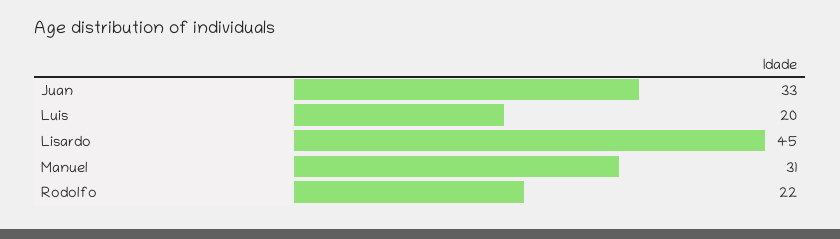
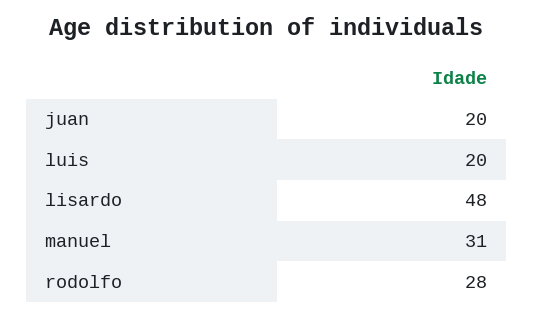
Juan: 33 -> 20
Lisardo: 45 -> 48
Rodolfo: 22 -> 28

